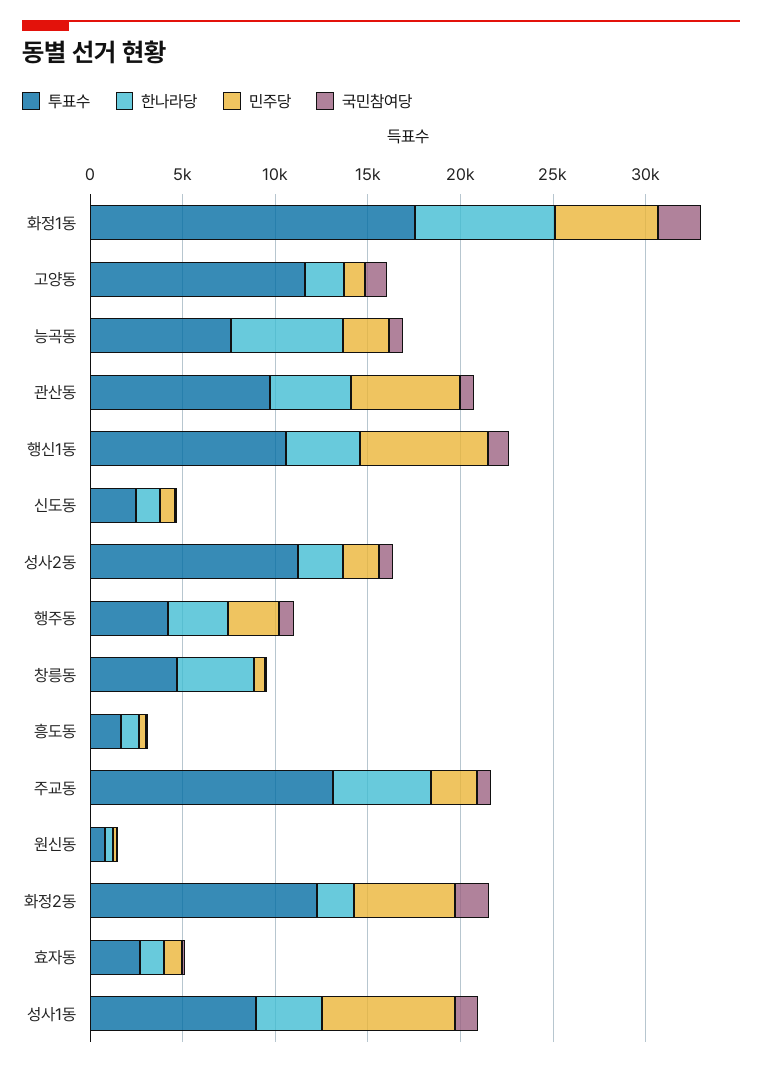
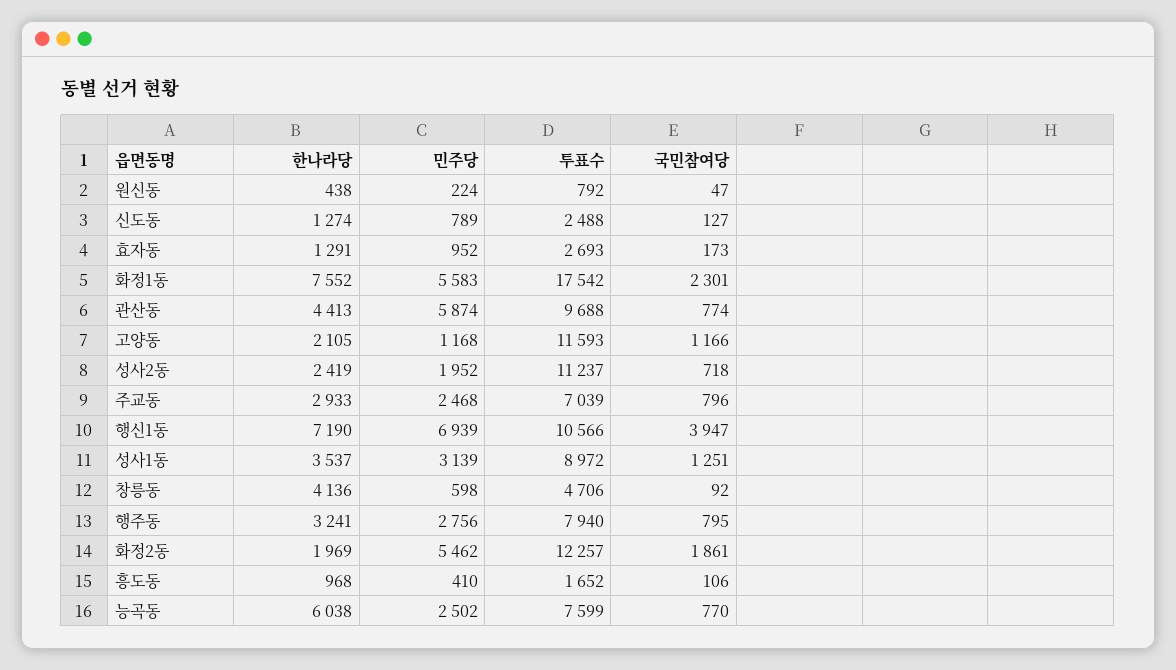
한나라당, 행신1동: 4000 -> 7190
국민참여당, 행신1동: 1000 -> 3947
투표수, 행주동: 4000 -> 7940
투표수, 주교동: 13000 -> 7039
한나라당, 주교동: 5000 -> 2933
민주당, 성사1동: 7000 -> 3139

